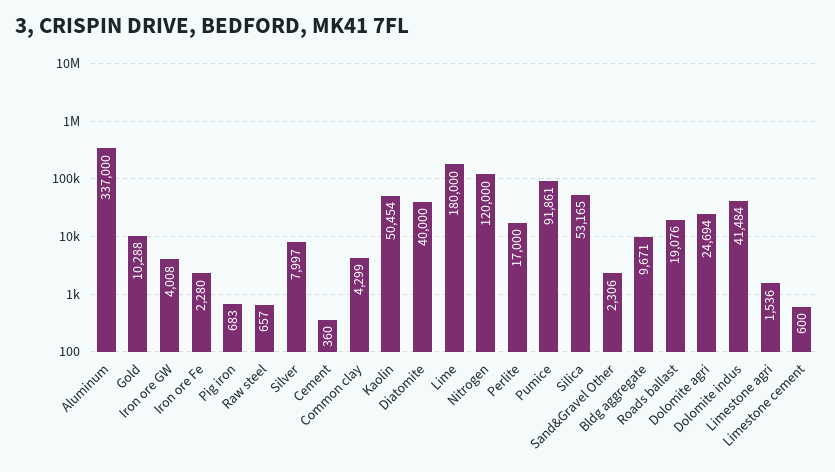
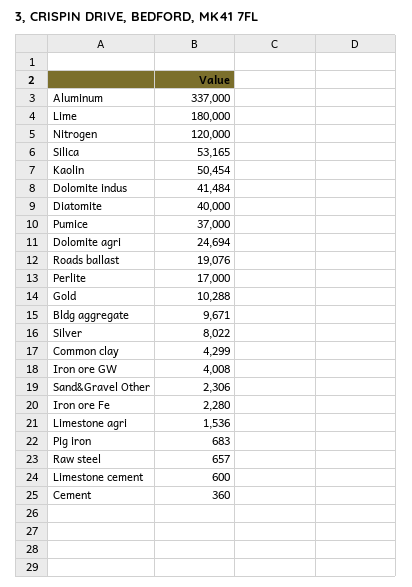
Silver: 7997 -> 8022
Pumice: 91861 -> 37000

